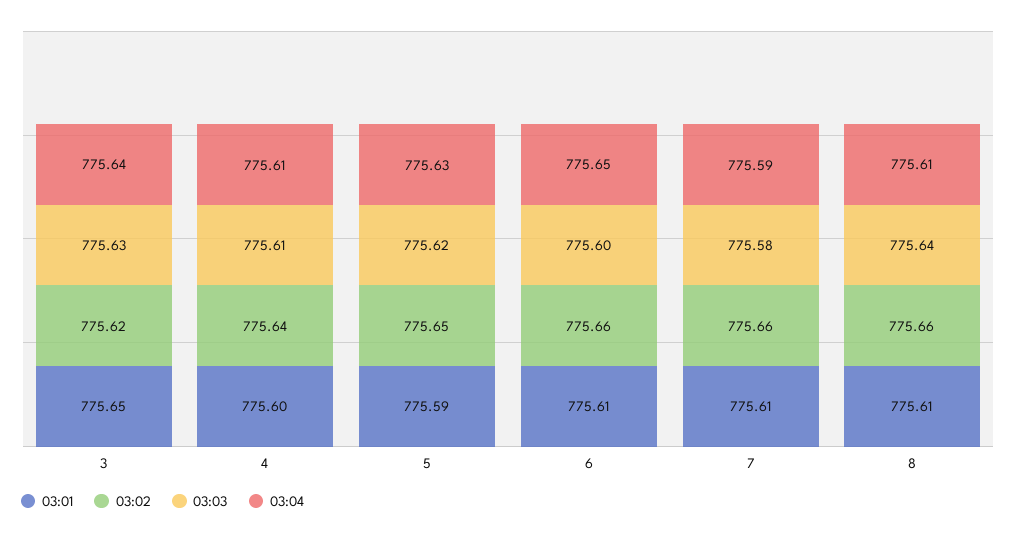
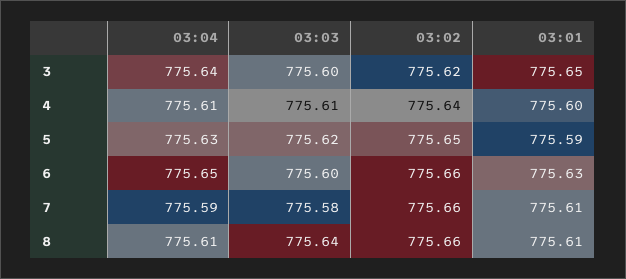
03:03, 3: 775.63 -> 775.6
03:01, 6: 775.61 -> 775.63

